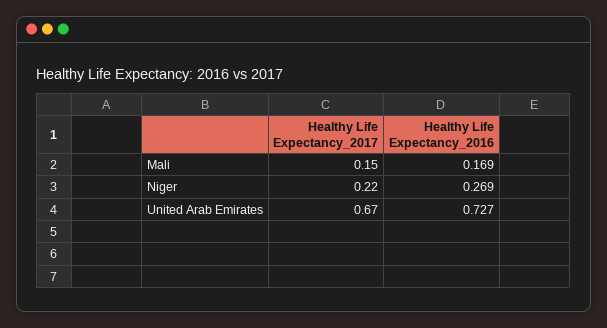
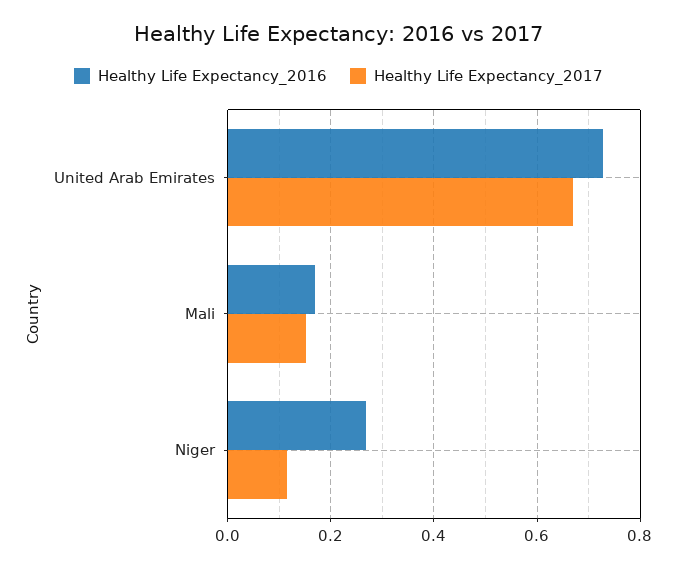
Healthy Life Expectancy_2017, Niger: 0.22 -> 0.12

